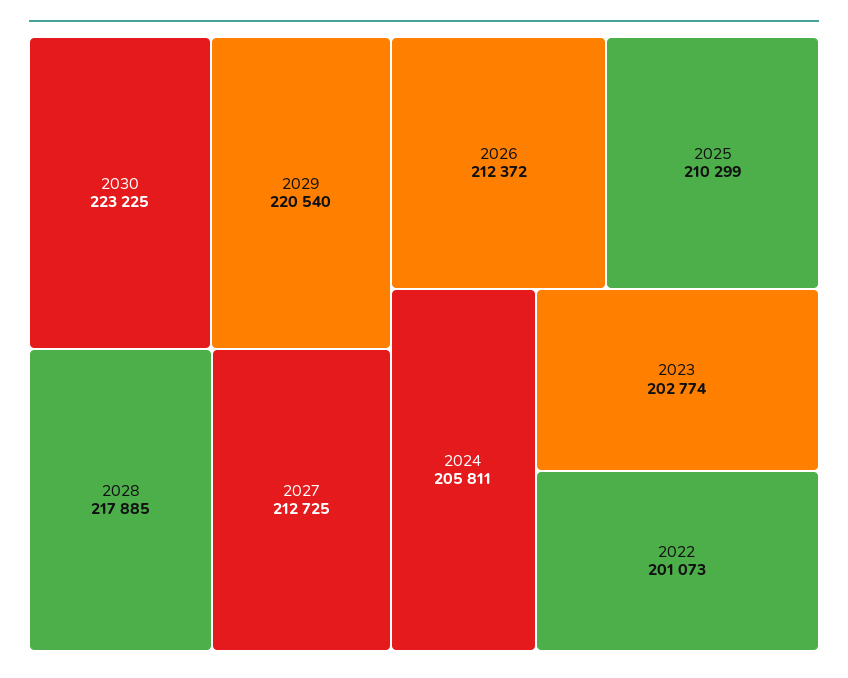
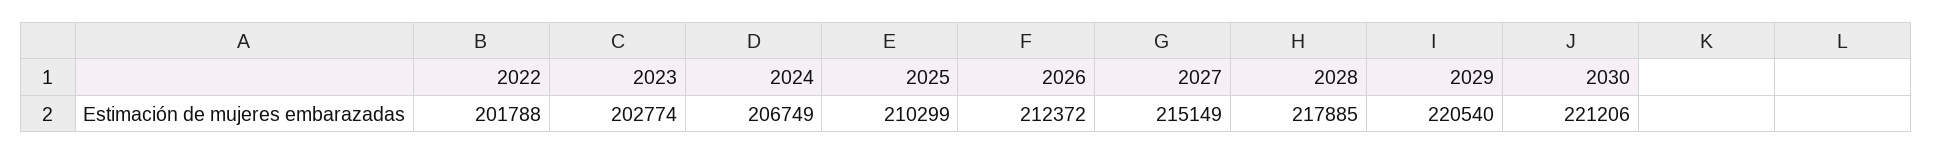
2030: 223225 -> 221206
2027: 212725 -> 215149
2024: 205811 -> 206749
2022: 201073 -> 201788

